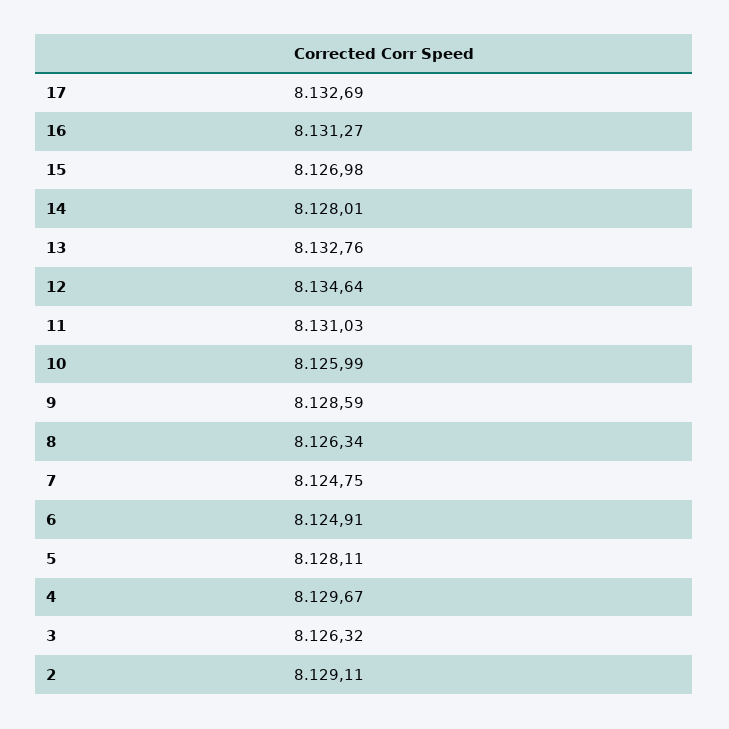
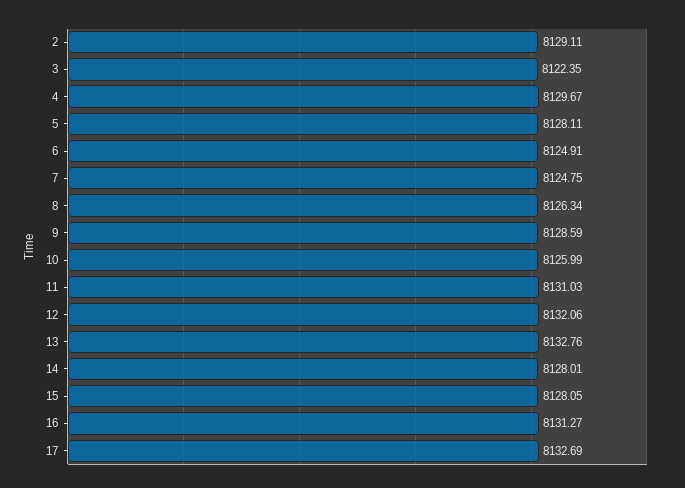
15: 8126.98 -> 8128.05
12: 8134.64 -> 8132.06
3: 8126.32 -> 8122.35

